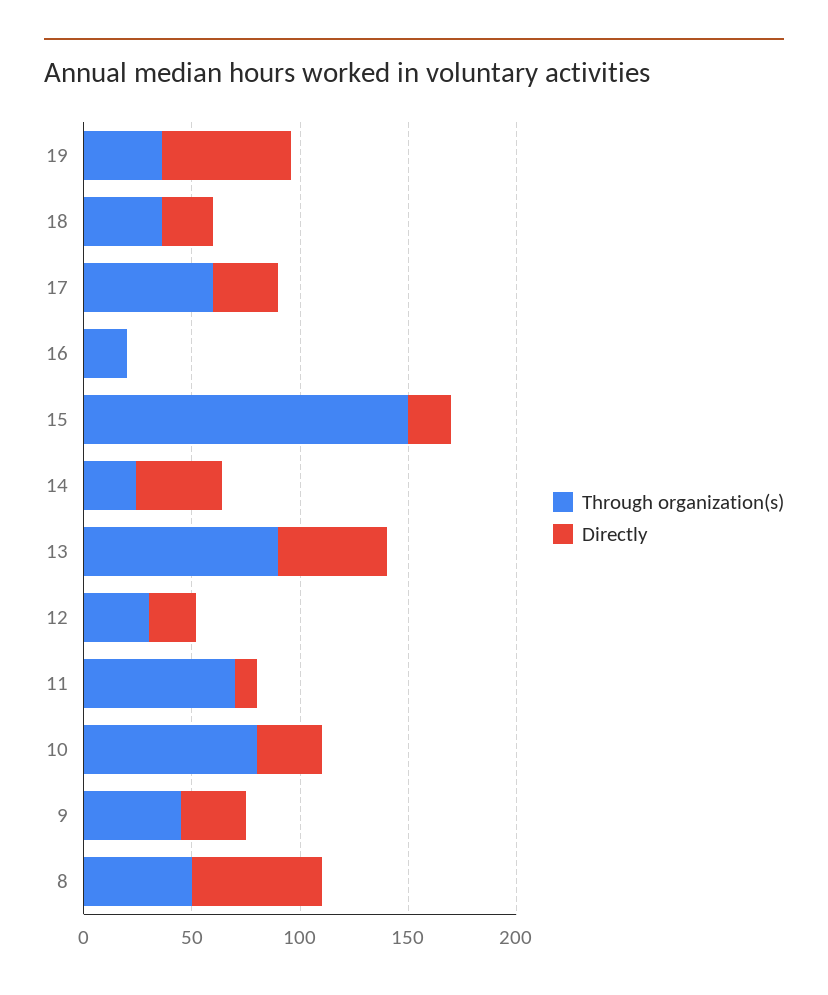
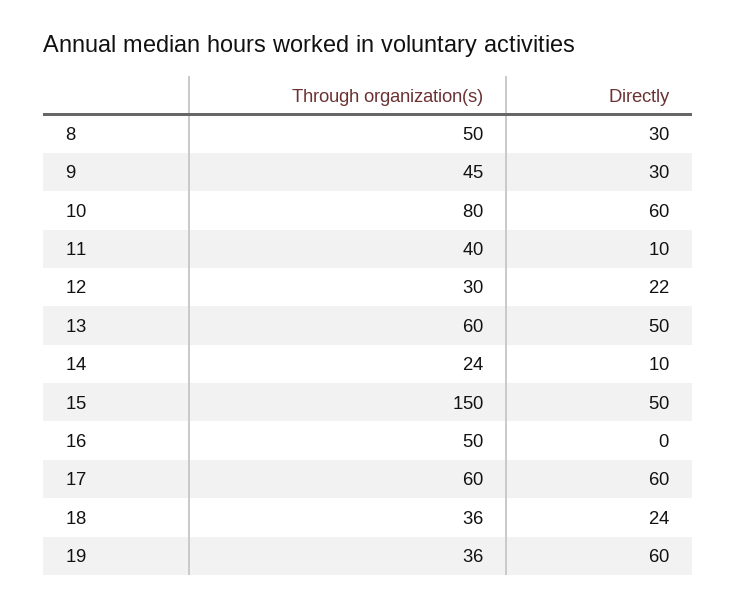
Directly, 17: 30 -> 60
Through organization(s), 16: 20 -> 50
Directly, 15: 20 -> 50
Directly, 14: 40 -> 10
Through organization(s), 13: 90 -> 60
Through organization(s), 11: 70 -> 40
Directly, 10: 30 -> 60
Directly, 8: 60 -> 30

